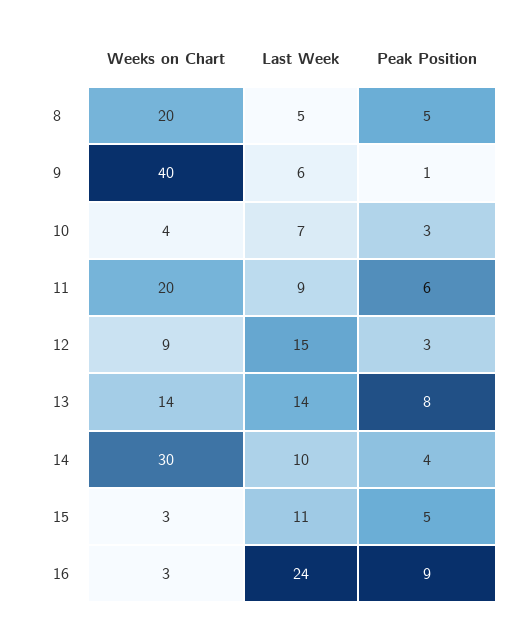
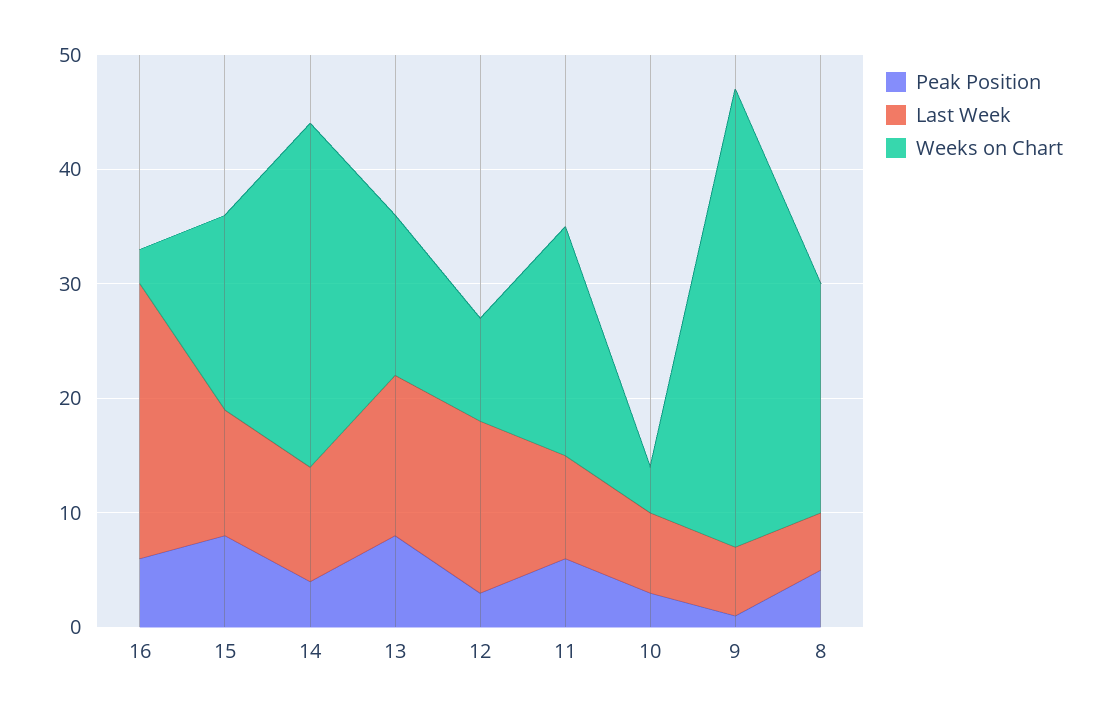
Weeks on Chart, 15: 3 -> 17
Peak Position, 15: 5 -> 8
Peak Position, 16: 9 -> 6

